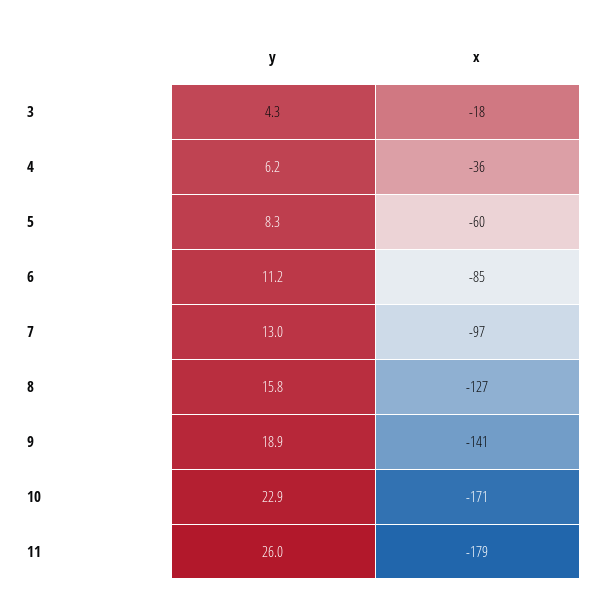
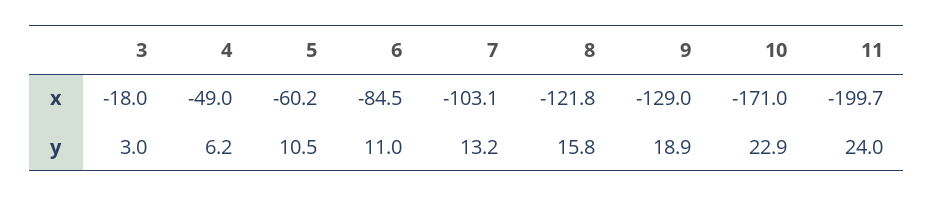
y, 3: 4.3 -> 3
x, 4: -36 -> -49
y, 5: 8.3 -> 10.5
y, 6: 11.2 -> 11
y, 7: 13 -> 13.2
x, 7: -97 -> -103.1
x, 8: -127 -> -121.8
x, 9: -141 -> -129
y, 11: 26 -> 24
x, 11: -179 -> -199.7

